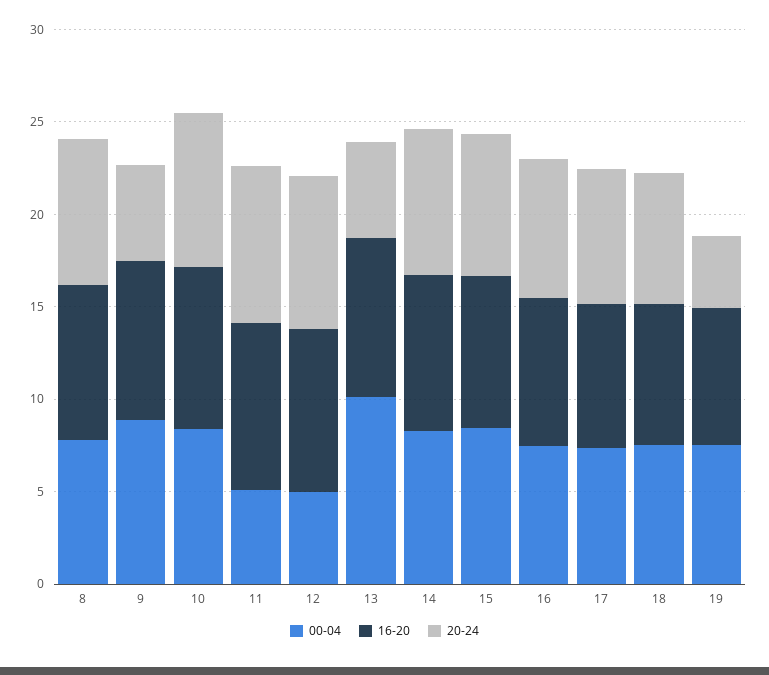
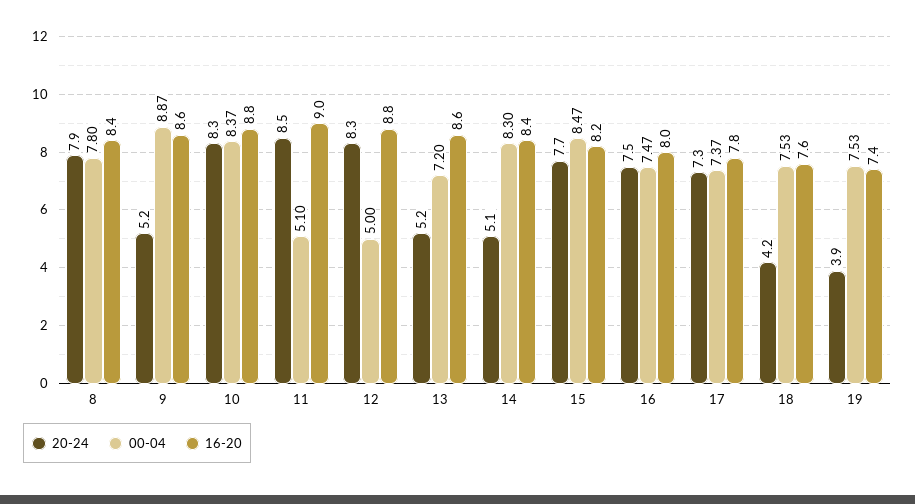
00-04, 13: 10 -> 7.2
20-24, 14: 8 -> 5.1
20-24, 18: 7 -> 4.2

